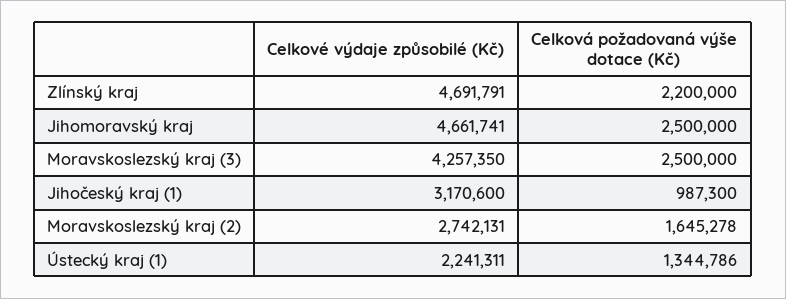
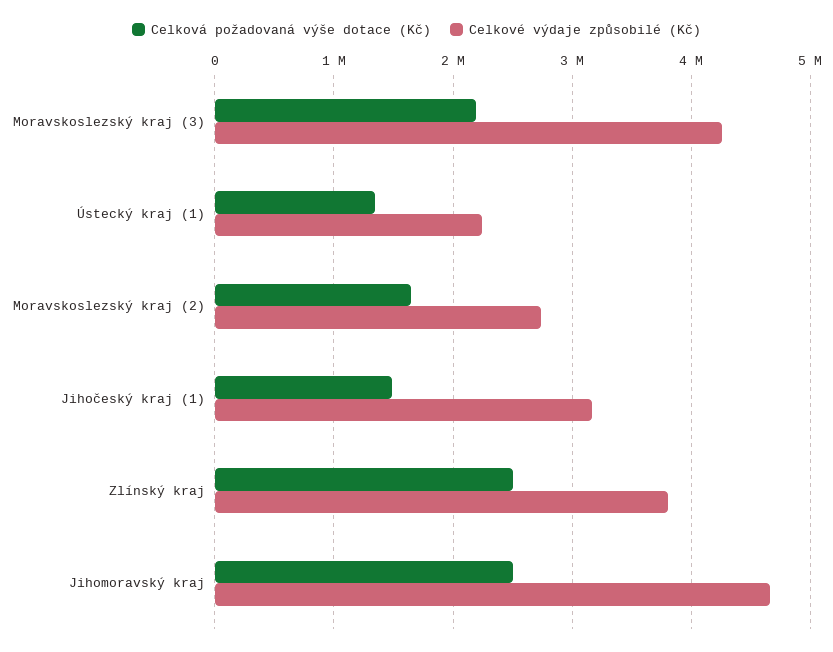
Celkové výdaje způsobilé (Kč), Zlínský kraj: 4691791 -> 3800000
Celková požadovaná výše dotace (Kč), Zlínský kraj: 2200000 -> 2500000
Celková požadovaná výše dotace (Kč), Moravskoslezský kraj (3): 2500000 -> 2200000
Celková požadovaná výše dotace (Kč), Jihočeský kraj (1): 987300 -> 1500000

